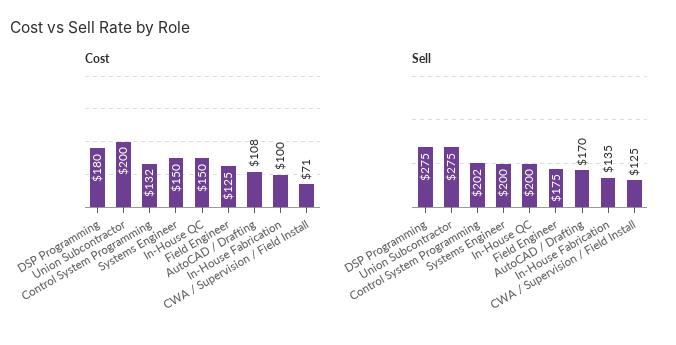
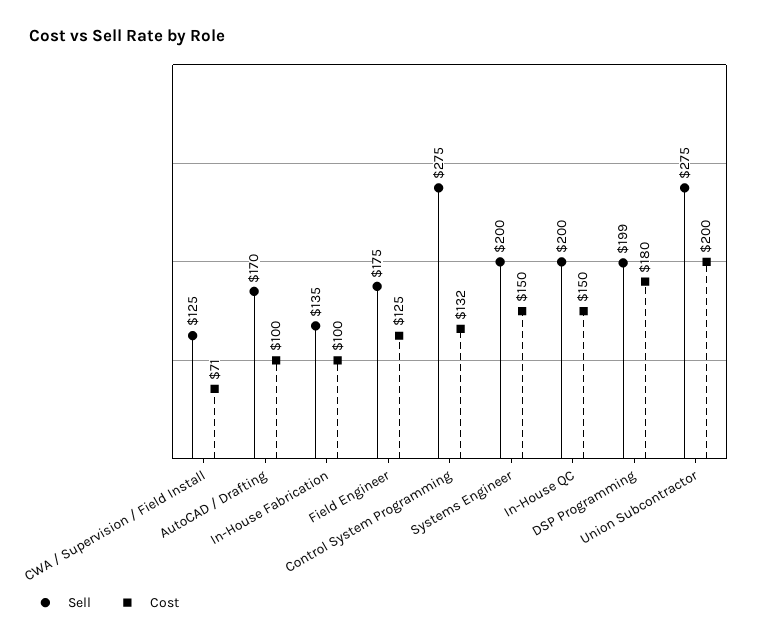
Cost, AutoCAD / Drafting: 108 -> 100
Sell, DSP Programming: 275 -> 199
Sell, Control System Programming: 202 -> 275

